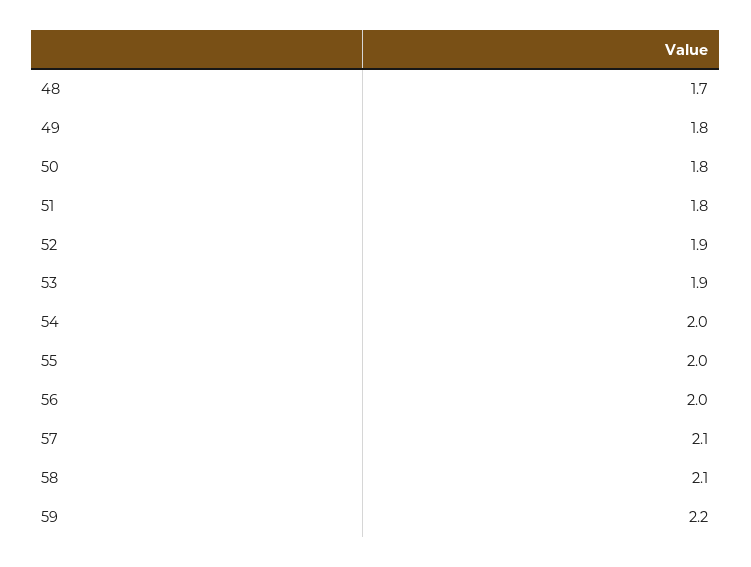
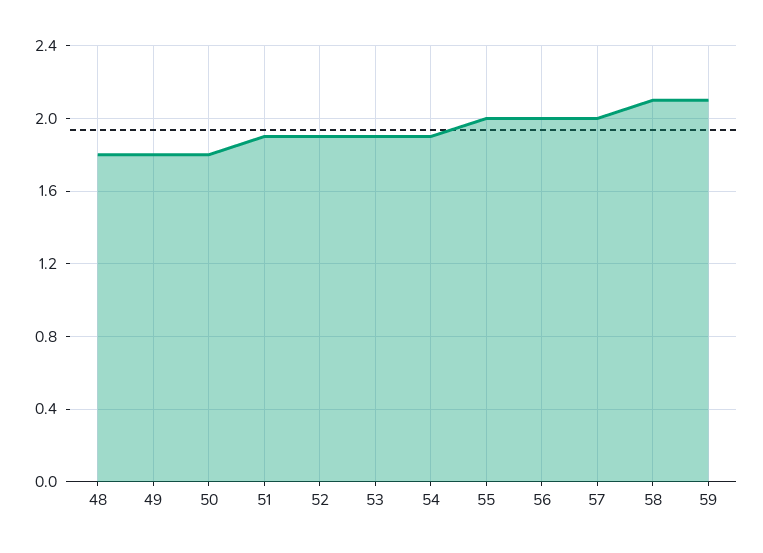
48: 1.7 -> 1.8
51: 1.8 -> 1.9
54: 2 -> 1.9
57: 2.1 -> 2
59: 2.2 -> 2.1

